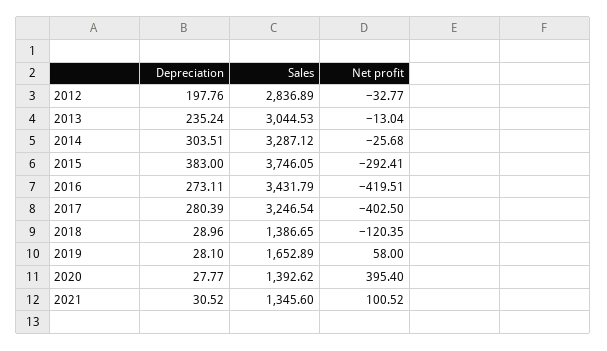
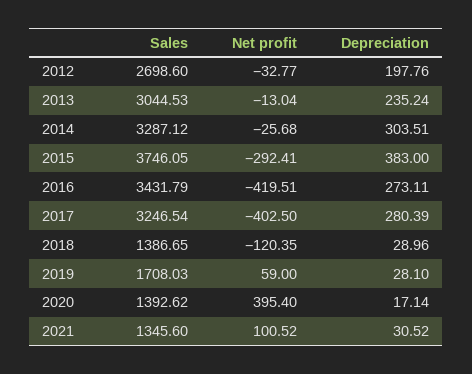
Sales, 2012: 2836.89 -> 2698.6
Sales, 2019: 1652.89 -> 1708.03
Net profit, 2019: 58 -> 59
Depreciation, 2020: 27.77 -> 17.14

